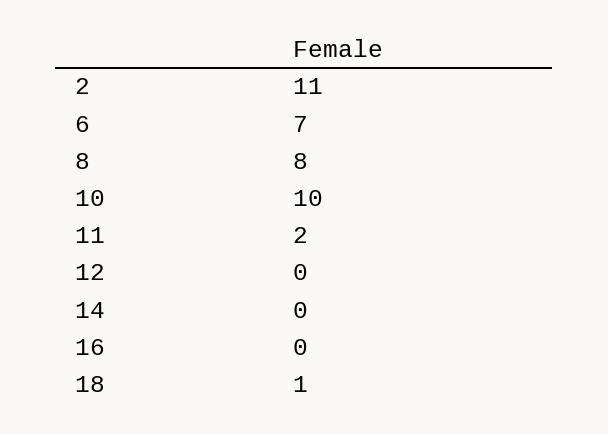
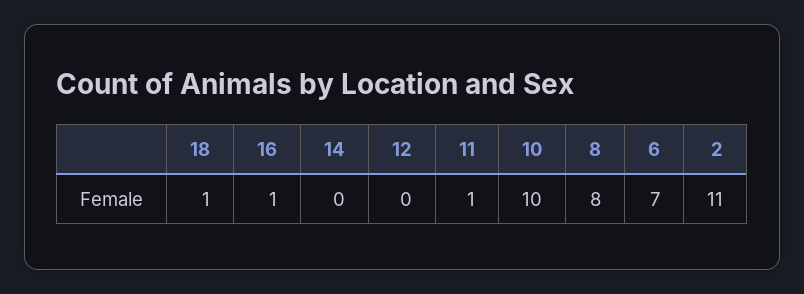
11: 2 -> 1
16: 0 -> 1

